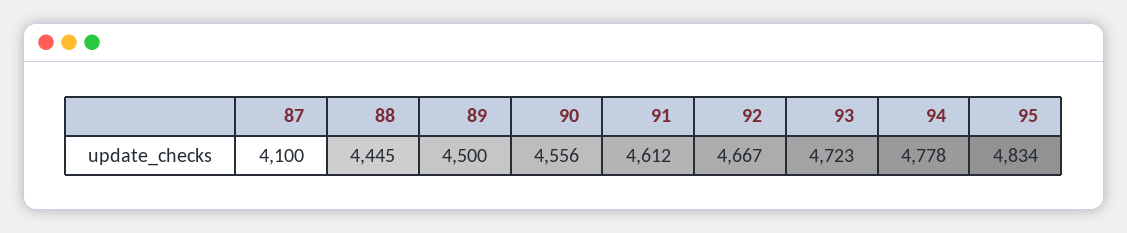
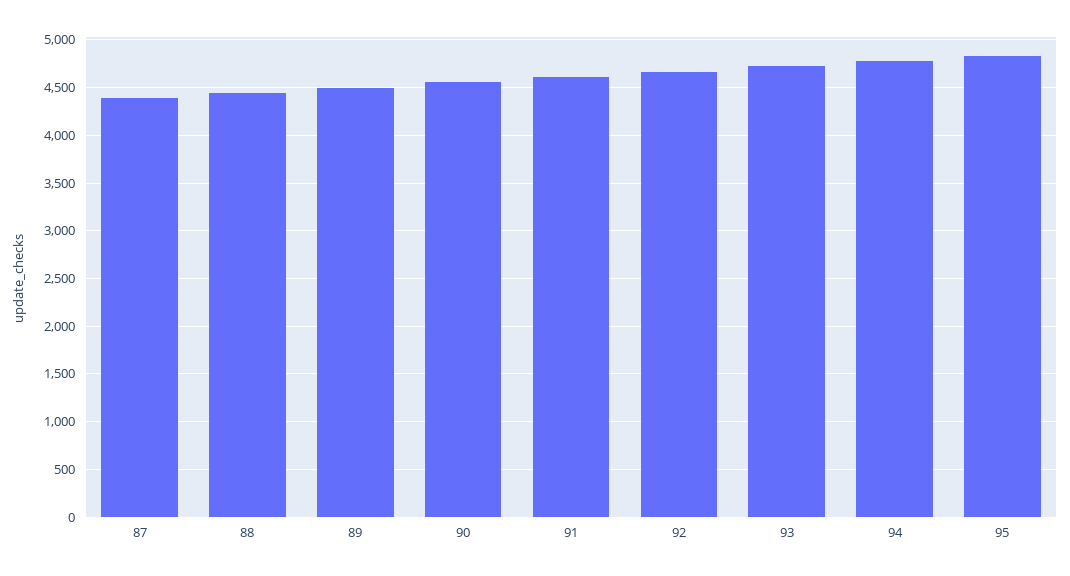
87: 4100 -> 4400

